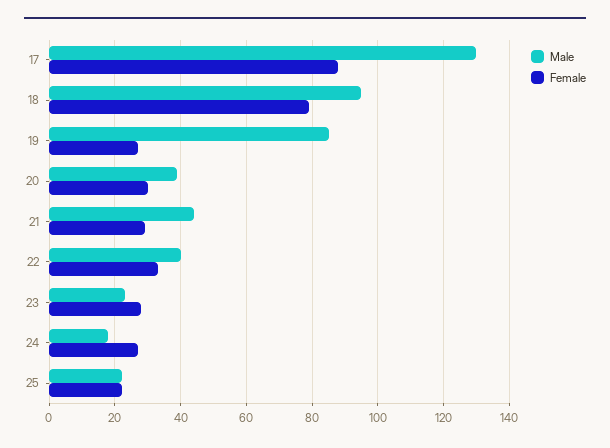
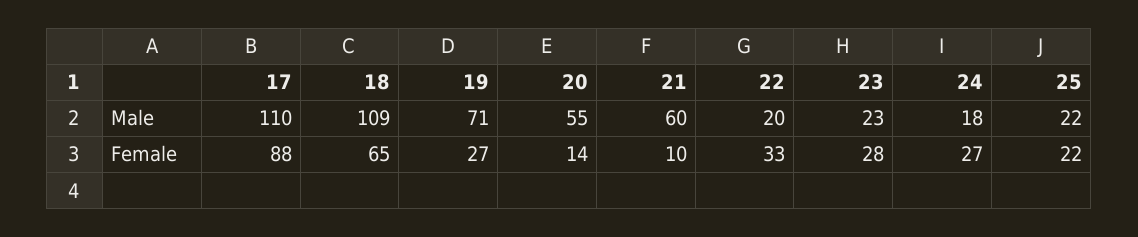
Male, 17: 130 -> 110
Male, 18: 95 -> 109
Female, 18: 80 -> 65
Male, 19: 85 -> 71
Male, 20: 40 -> 55
Female, 20: 30 -> 14
Male, 21: 45 -> 60
Female, 21: 30 -> 10
Male, 22: 40 -> 20

